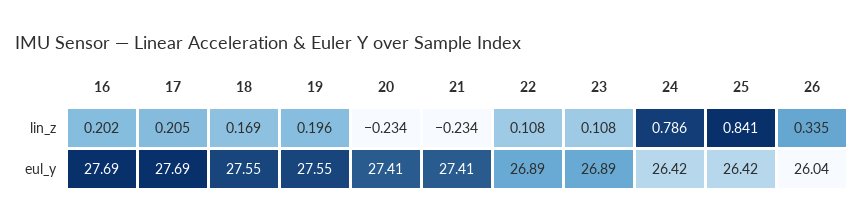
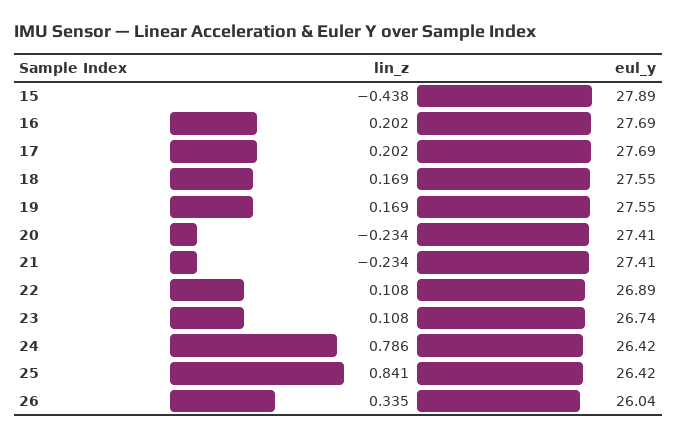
17, lin_z: 0.205 -> 0.202
19, lin_z: 0.196 -> 0.169
23, eul_y: 26.89 -> 26.74
15, lin_z: none -> -0.438
15, eul_y: none -> 27.89

